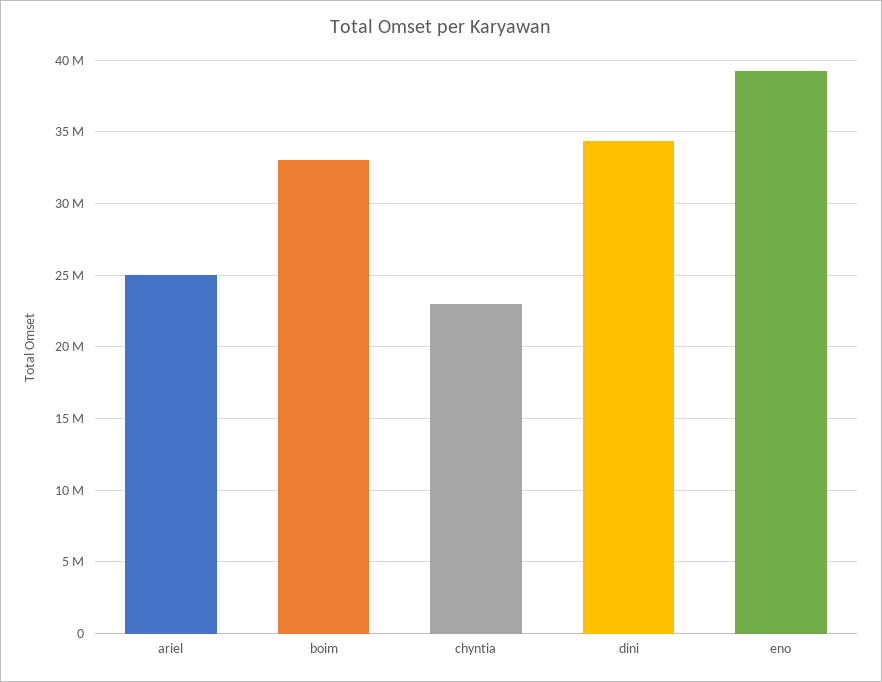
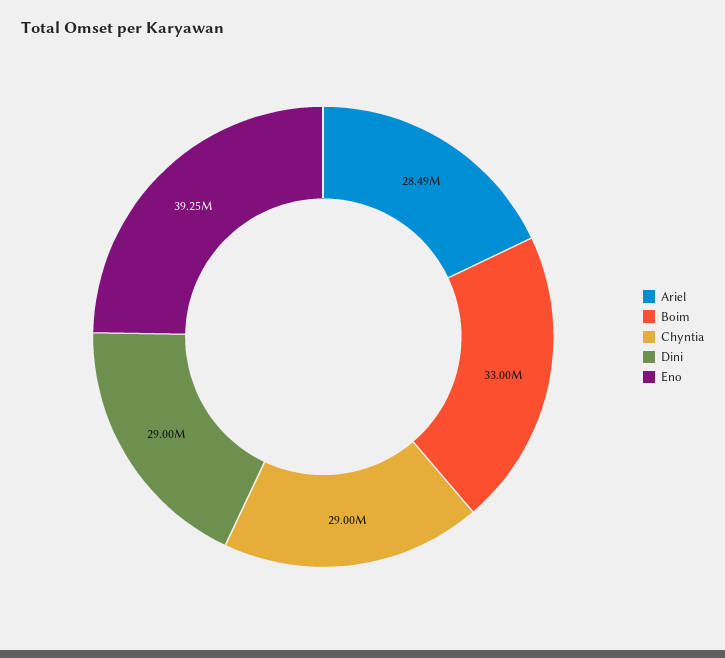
ariel: 25000000 -> 28490000
chyntia: 23000000 -> 29000000
dini: 34500000 -> 29000000

